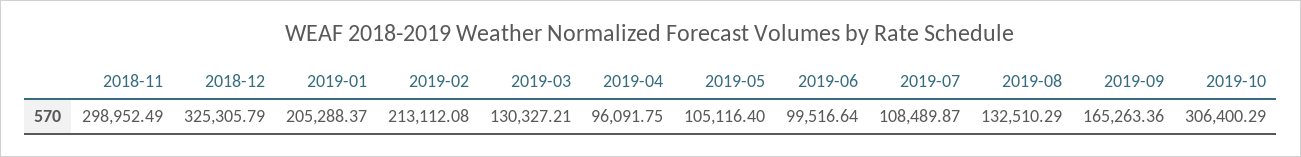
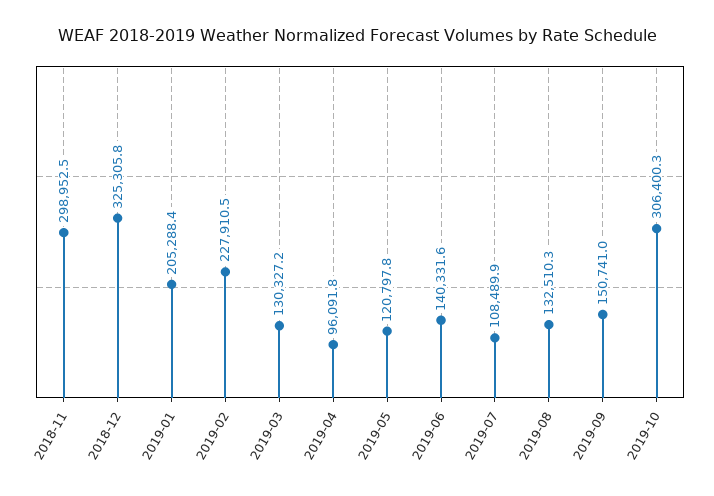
2019-02: 213112.08 -> 227910.5
2019-05: 105116.4 -> 120797.8
2019-06: 99516.64 -> 140331.6
2019-09: 165263.36 -> 150741

